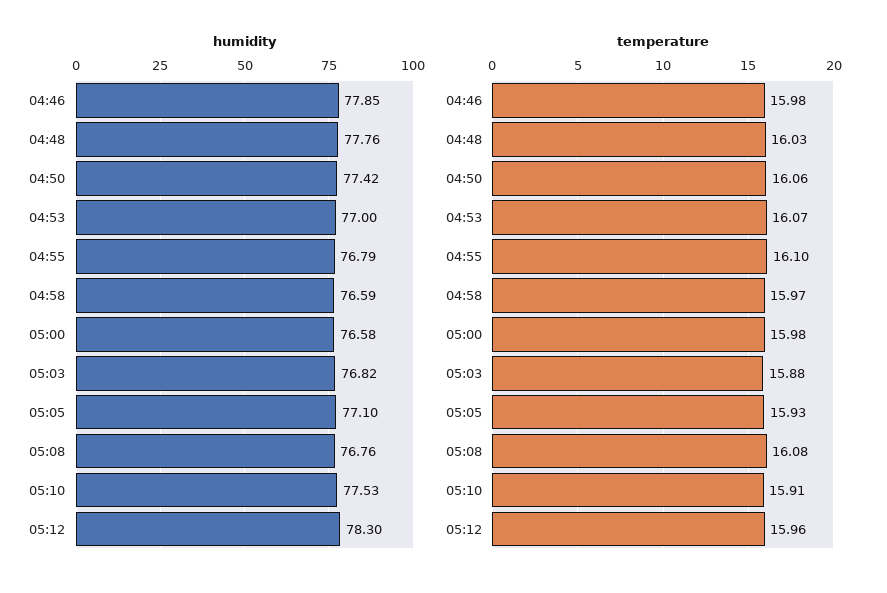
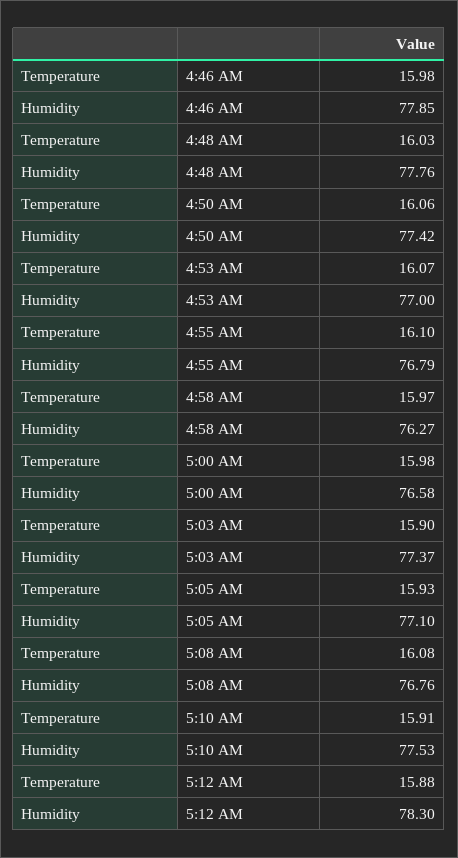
humidity, 04:58: 76.59 -> 76.27
humidity, 05:03: 76.82 -> 77.37
temperature, 05:03: 15.88 -> 15.9
temperature, 05:12: 15.96 -> 15.88

